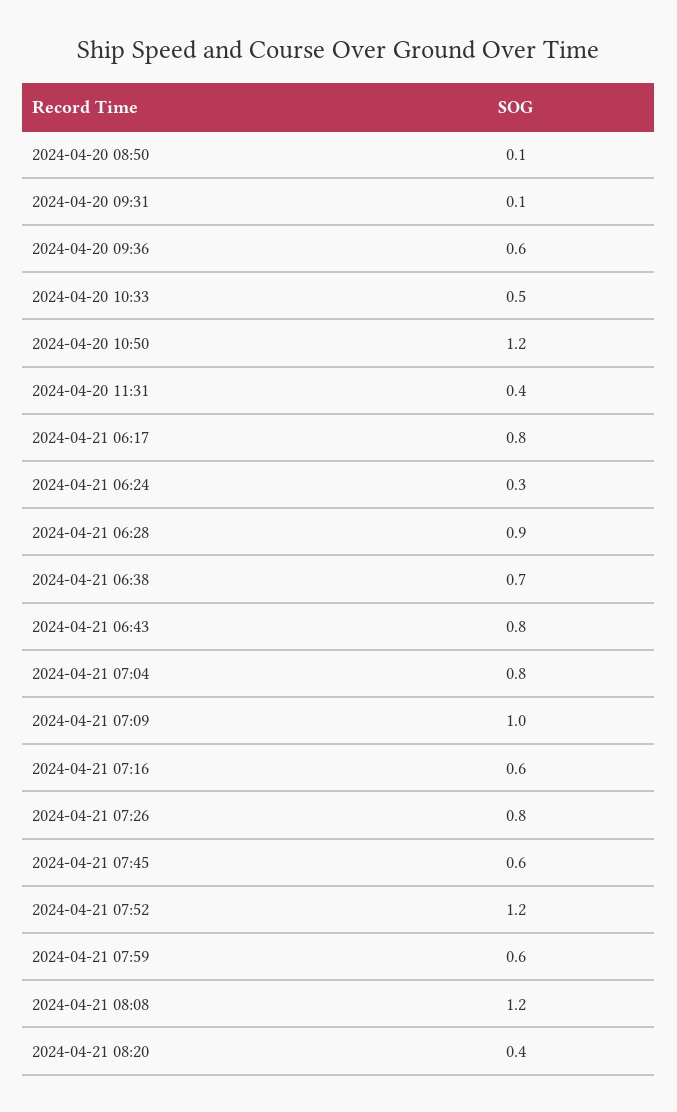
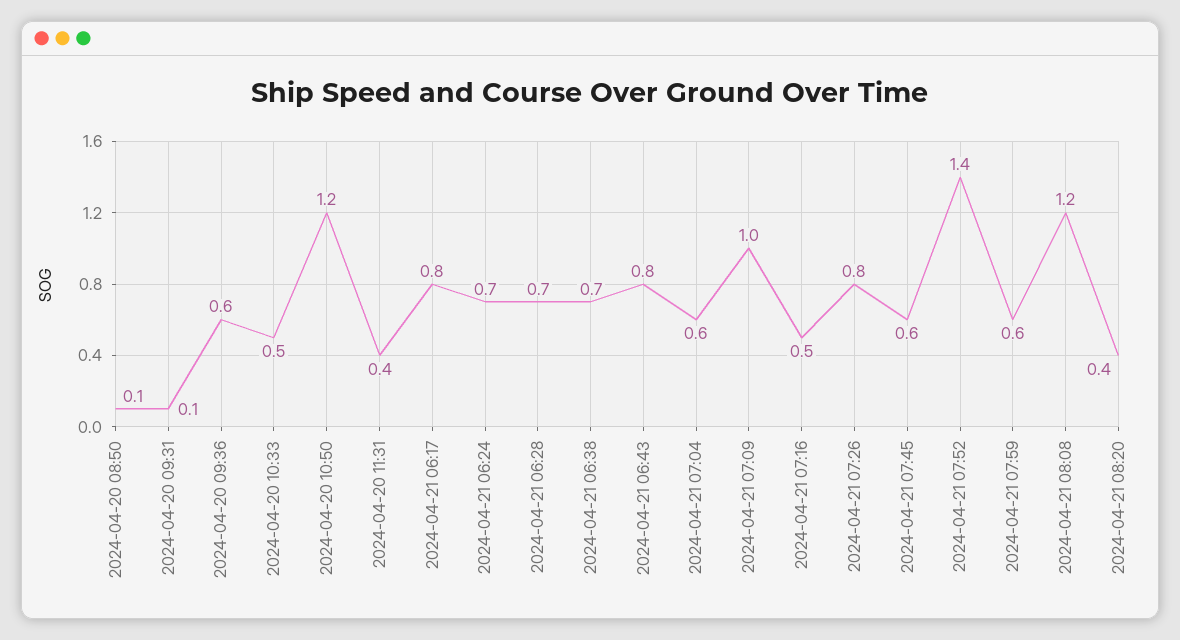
2024-04-21 06:24: 0.3 -> 0.7
2024-04-21 06:28: 0.9 -> 0.7
2024-04-21 07:04: 0.8 -> 0.6
2024-04-21 07:16: 0.6 -> 0.5
2024-04-21 07:52: 1.2 -> 1.4

